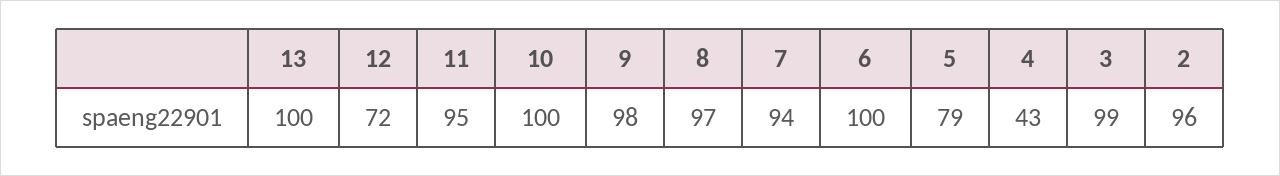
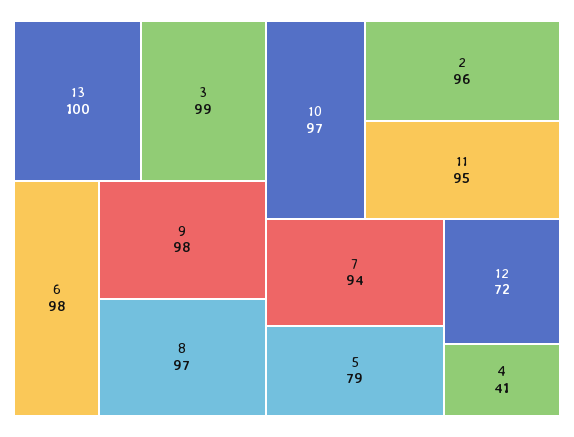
10: 100 -> 97
6: 100 -> 98
4: 43 -> 41

